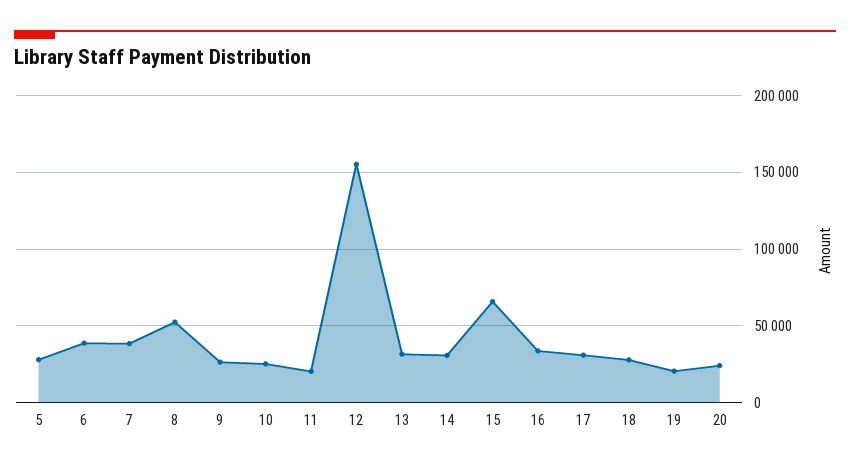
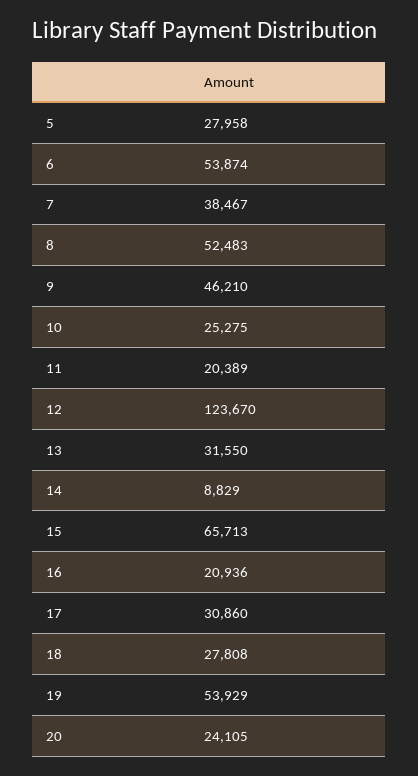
6: 40000 -> 53874
9: 25000 -> 46210
12: 155000 -> 123670
14: 30000 -> 8829
16: 35000 -> 20936
19: 20000 -> 53929

